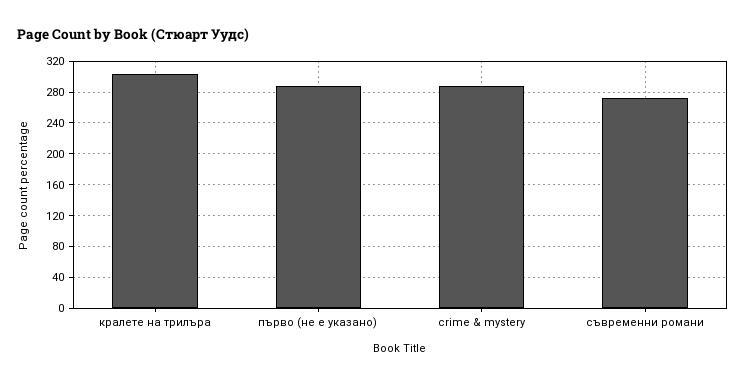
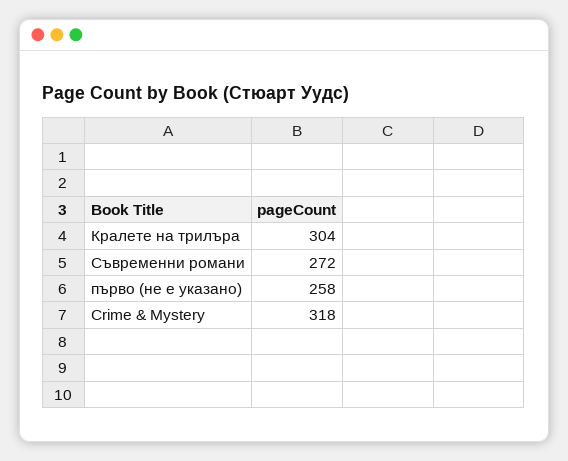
първо (не е указано): 290 -> 258
crime & mystery: 290 -> 318

